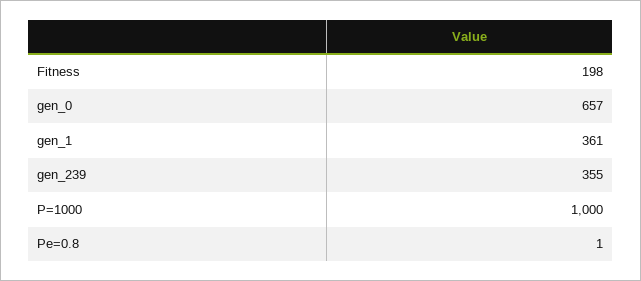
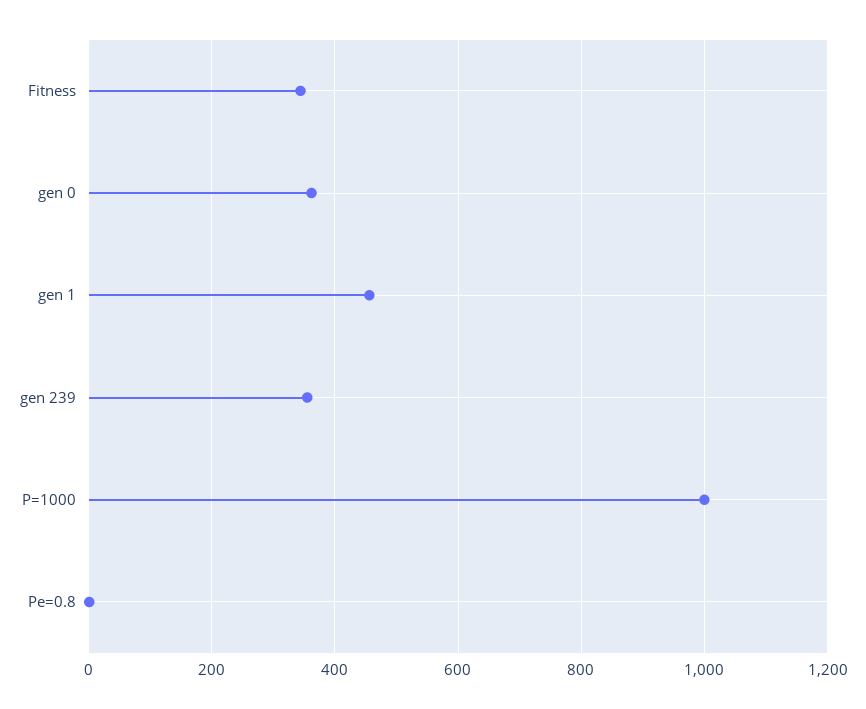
Fitness: 198 -> 340
gen_0: 657 -> 360
gen_1: 361 -> 460

